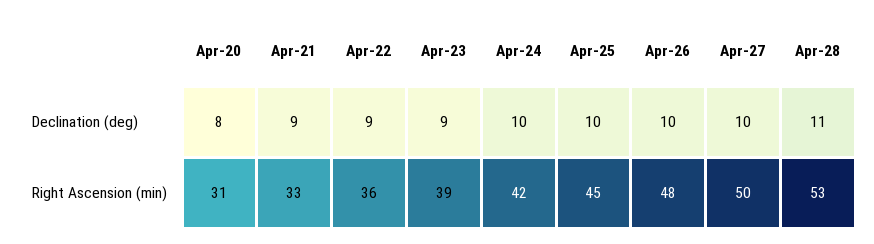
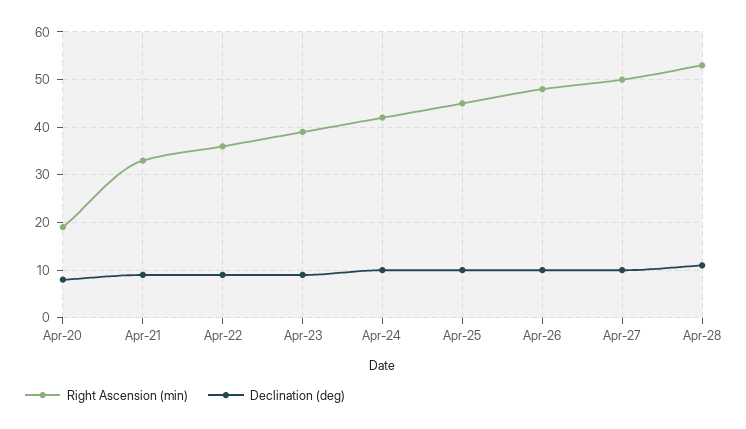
Right Ascension (min), Apr-20: 31 -> 20

